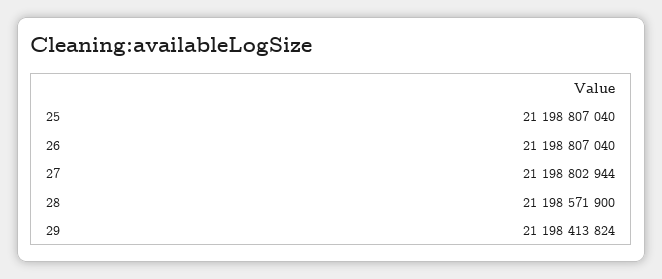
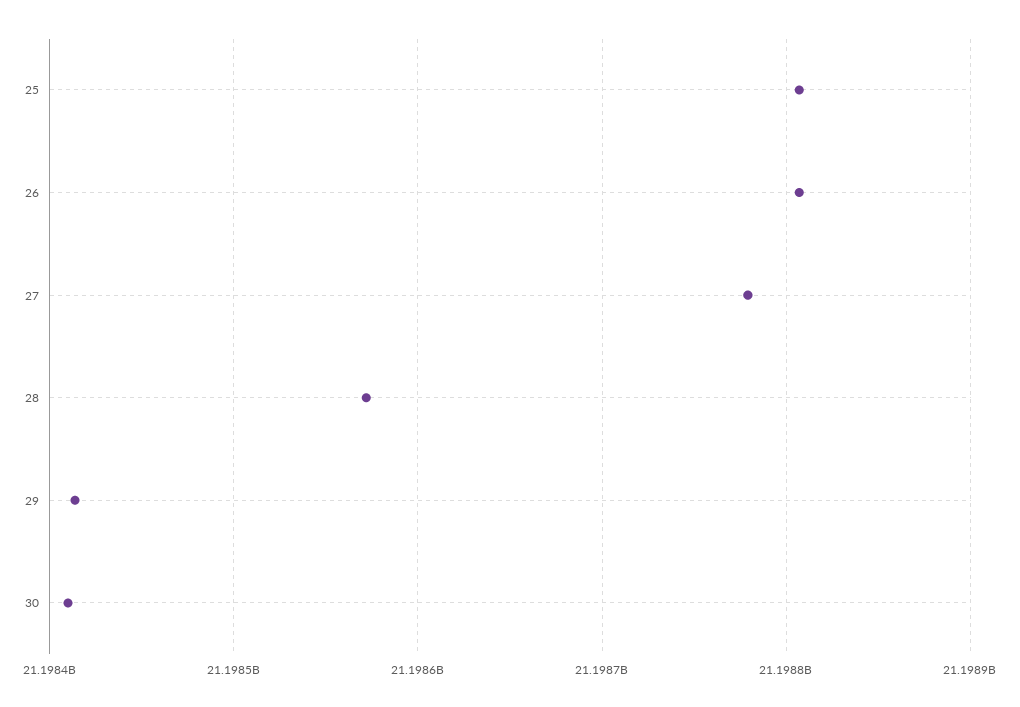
27: 21198802944 -> 21198780000
30: none -> 21198410000

